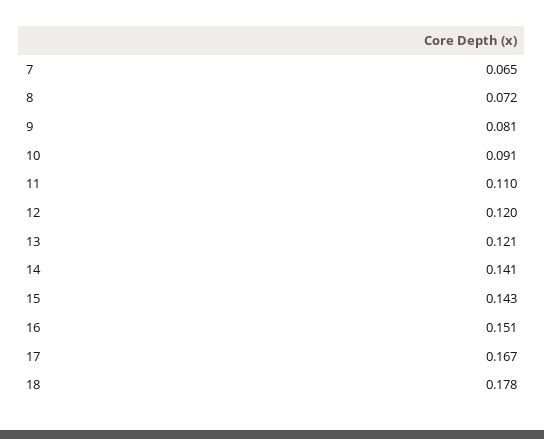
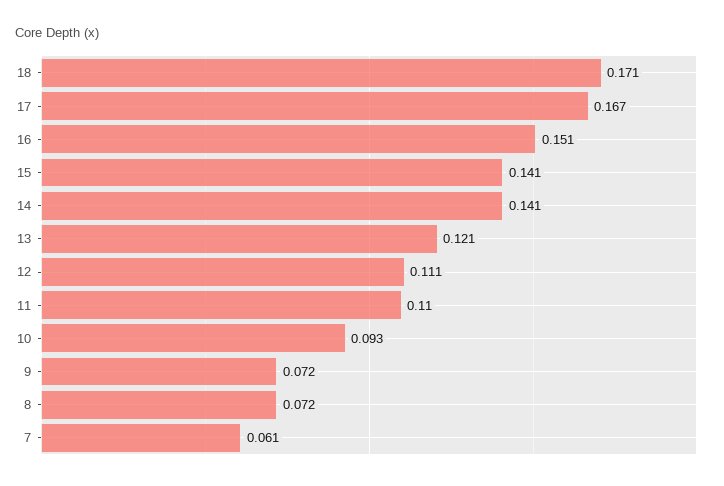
7: 0.065 -> 0.061
9: 0.081 -> 0.072
10: 0.091 -> 0.093
12: 0.12 -> 0.111
15: 0.143 -> 0.141
18: 0.178 -> 0.171

